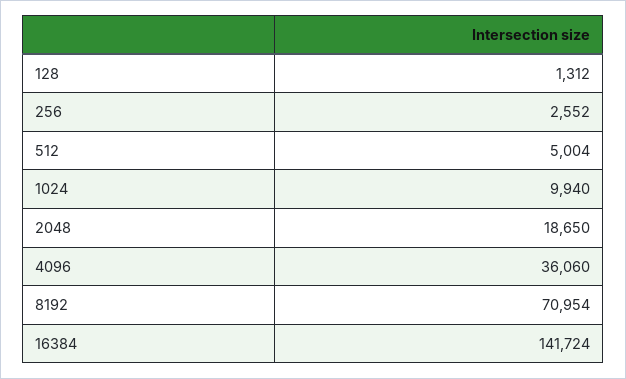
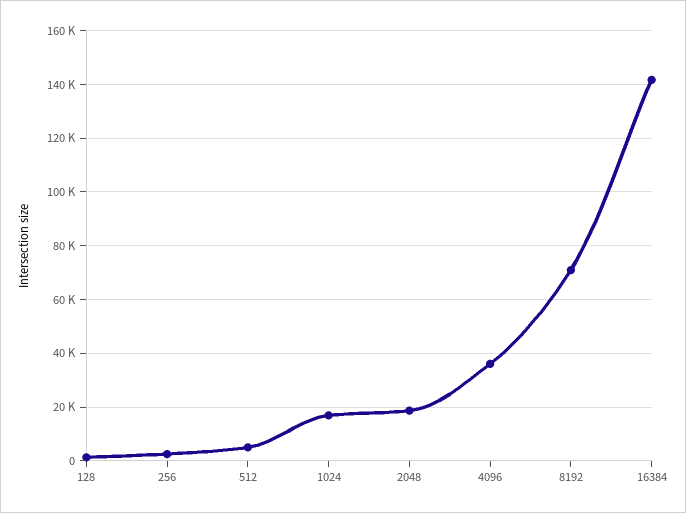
1024: 9940 -> 17500

